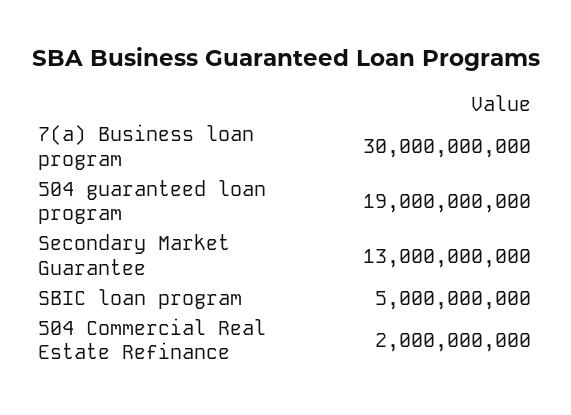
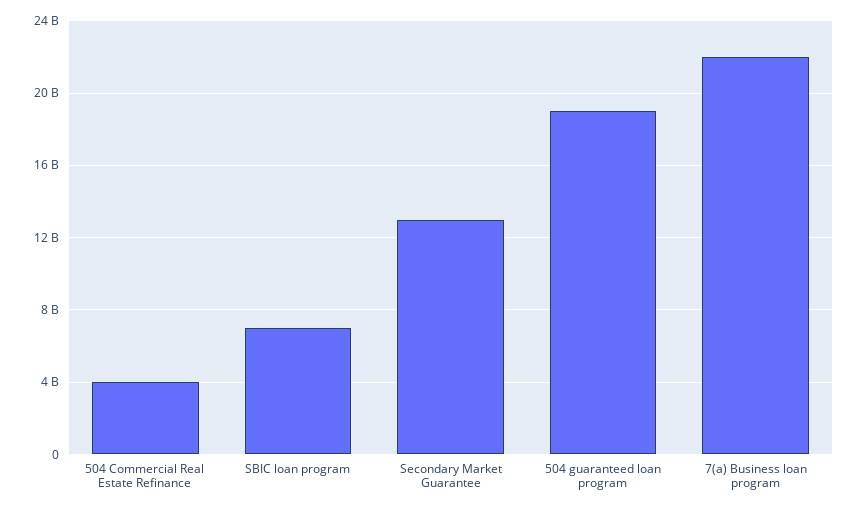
7(a) Business loan program: 30000000000 -> 22000000000
SBIC loan program: 5000000000 -> 7000000000
504 Commercial Real Estate Refinance: 2000000000 -> 4000000000

